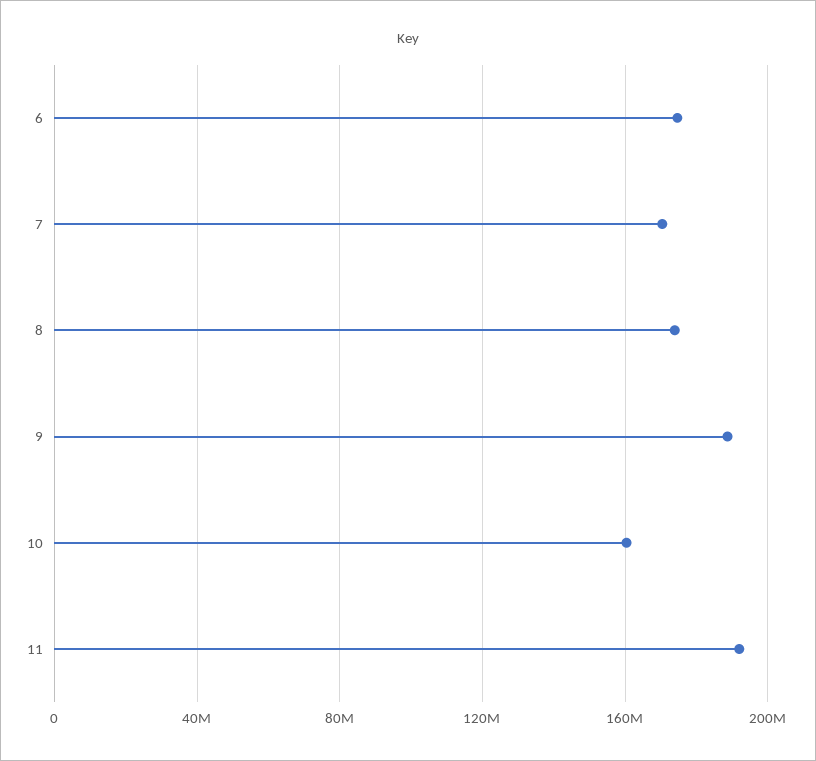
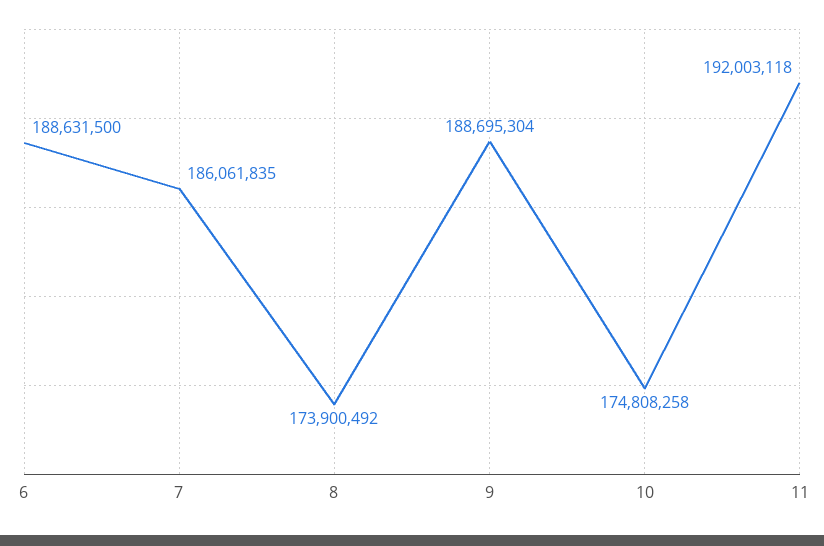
6: 175000000 -> 188631500
7: 170000000 -> 186061835
10: 160000000 -> 174808258

